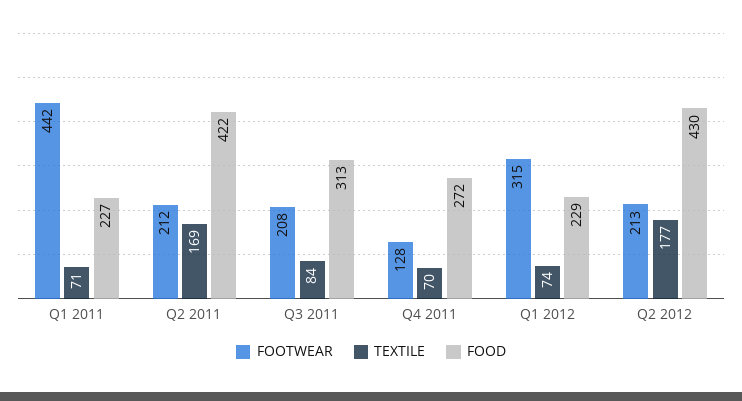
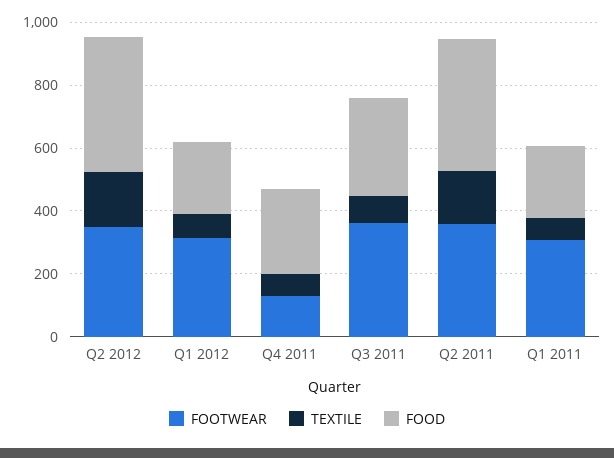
FOOTWEAR, Q1 2011: 442 -> 300
FOOTWEAR, Q2 2011: 212 -> 350
FOOTWEAR, Q3 2011: 208 -> 350
FOOTWEAR, Q2 2012: 213 -> 350

